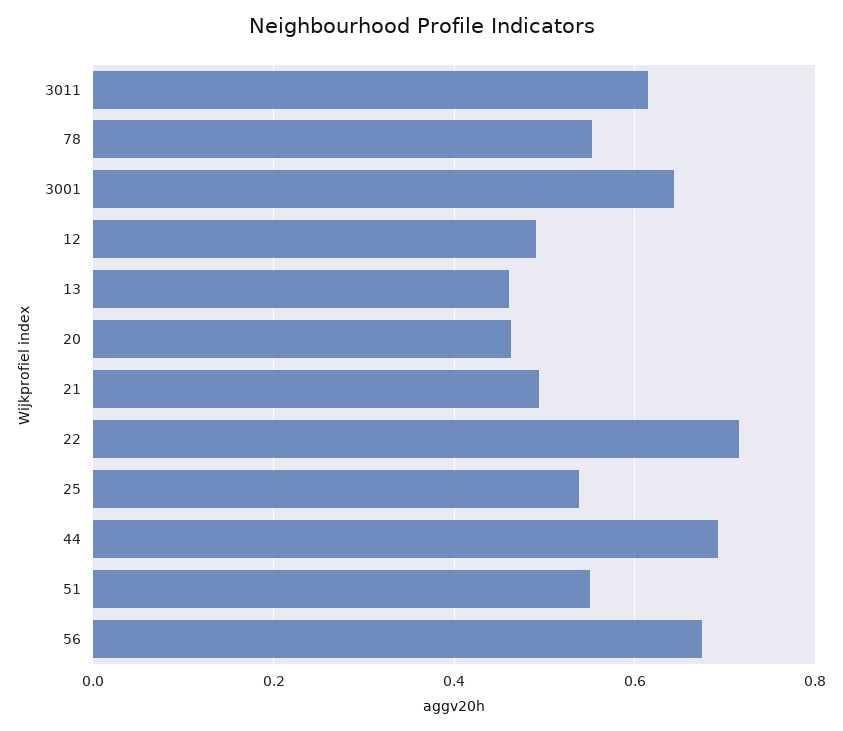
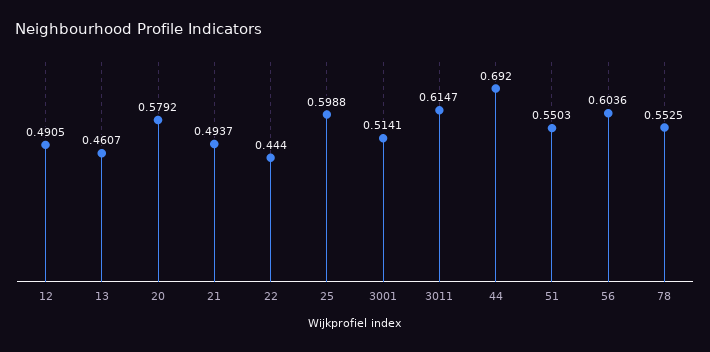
3001: 0.64 -> 0.5141
20: 0.46 -> 0.5792
22: 0.72 -> 0.444
25: 0.54 -> 0.5988
56: 0.68 -> 0.6036

